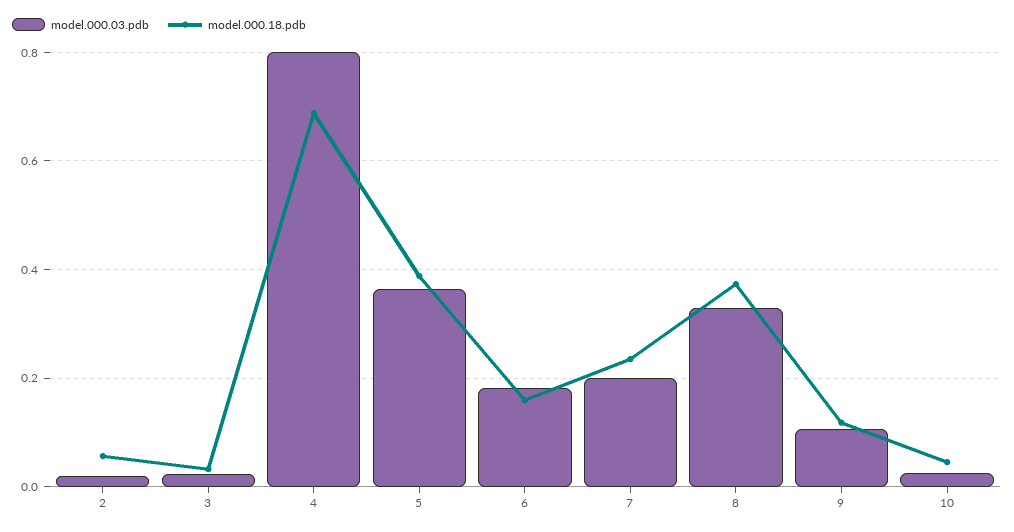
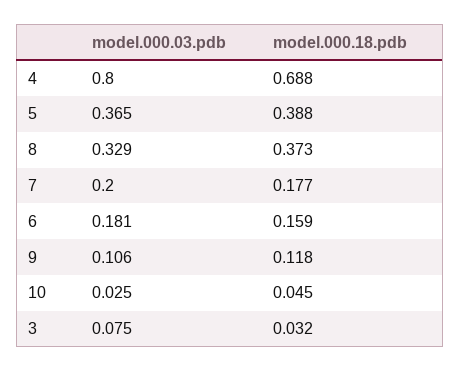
model.000.03.pdb, 2: 0.02 -> none
model.000.18.pdb, 2: 0.06 -> none
model.000.03.pdb, 3: 0.02 -> 0.075
model.000.18.pdb, 7: 0.24 -> 0.177

